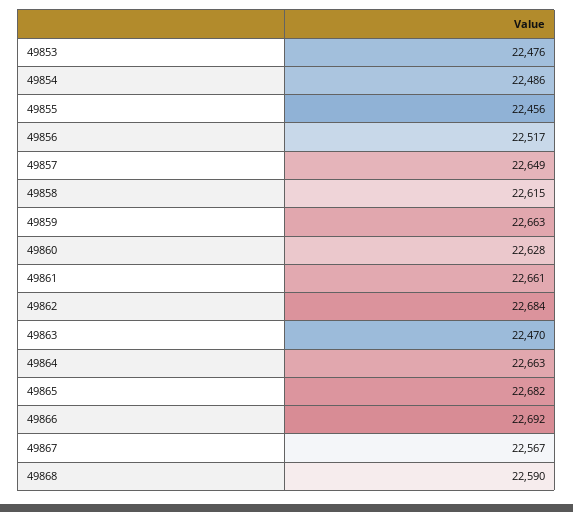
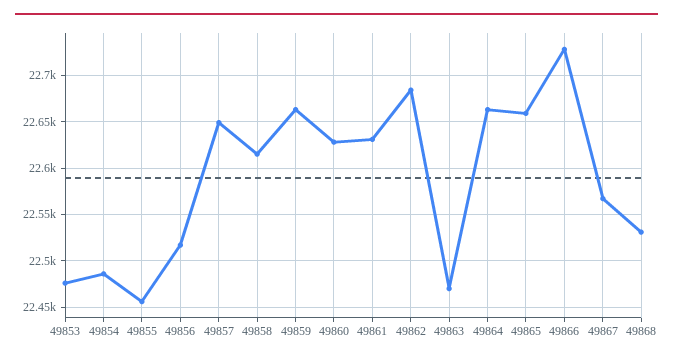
49861: 22661 -> 22630
49865: 22682 -> 22660
49866: 22692 -> 22730
49868: 22590 -> 22530

